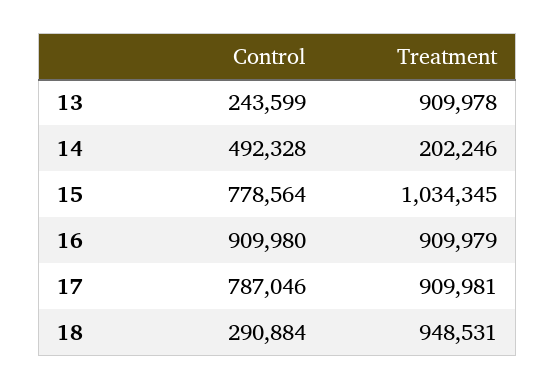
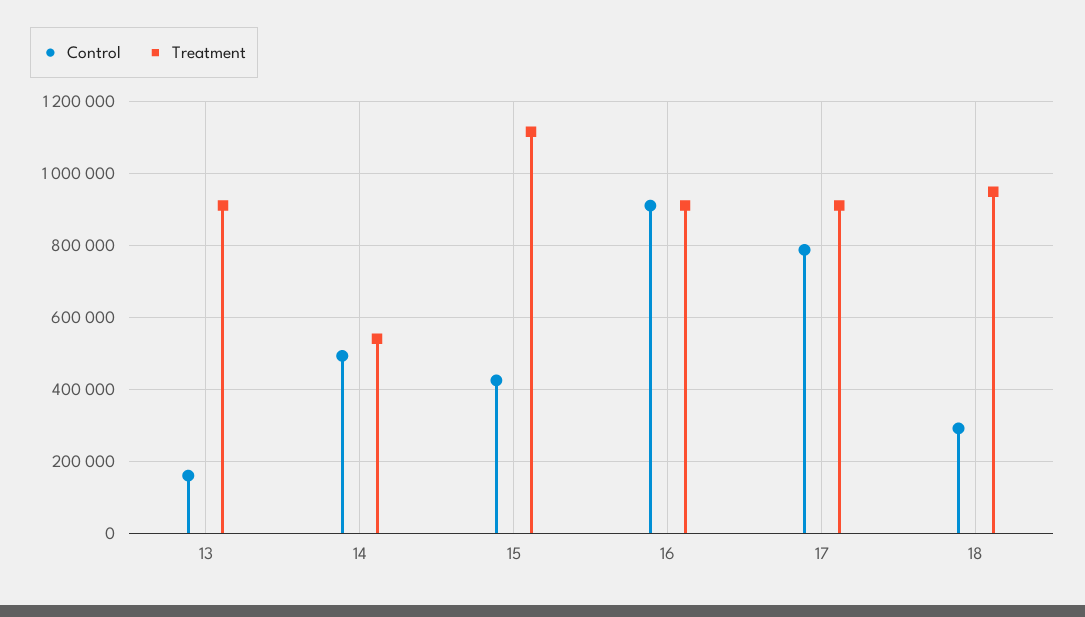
Control, 13: 243599 -> 160000
Treatment, 14: 202246 -> 540000
Control, 15: 778564 -> 420000
Treatment, 15: 1034345 -> 1120000

